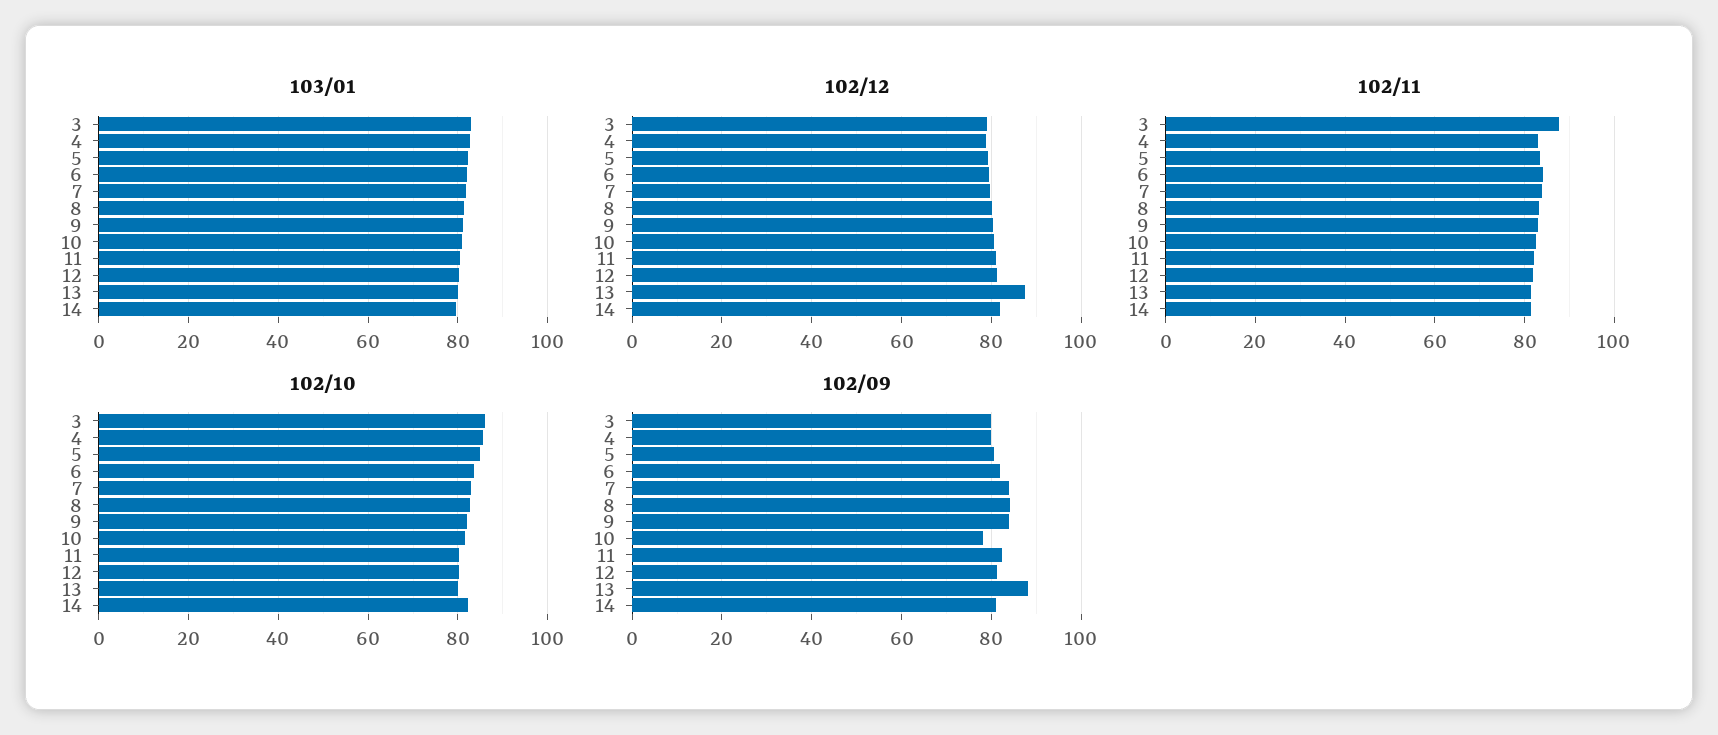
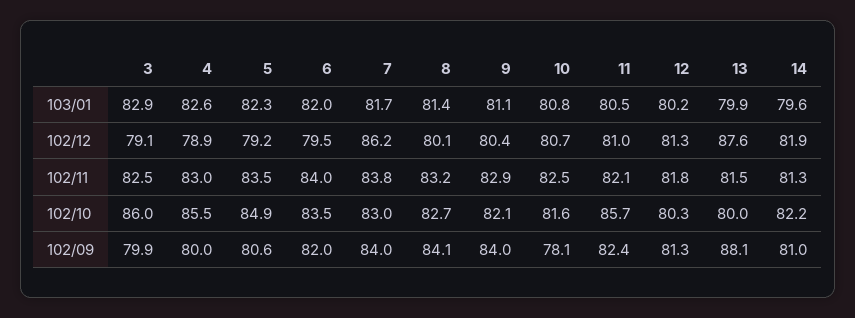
102/12, 7: 80 -> 86.2
102/11, 3: 88 -> 82.5
102/10, 11: 80 -> 85.7

